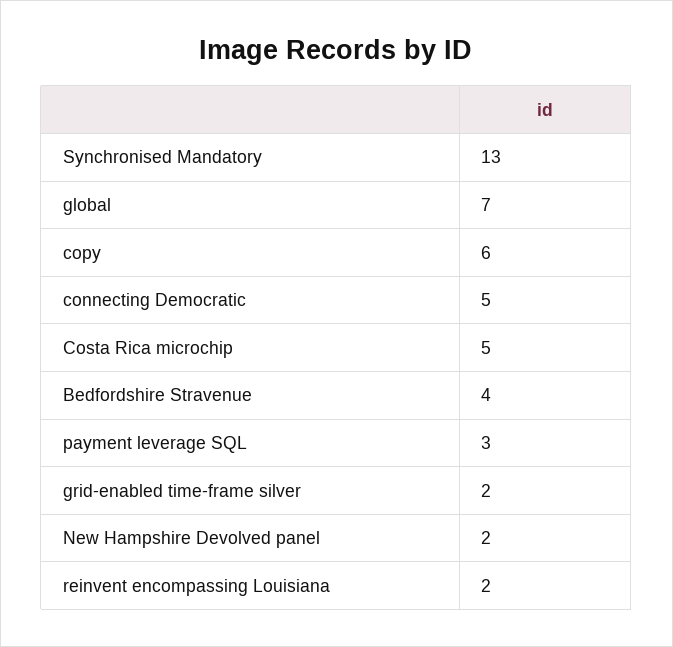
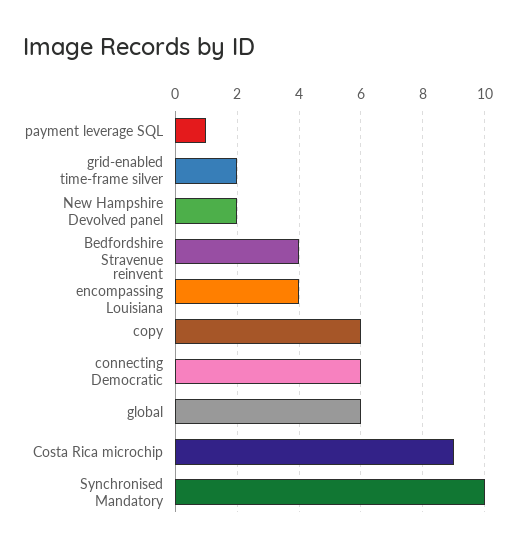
Synchronised Mandatory: 13 -> 10
global: 7 -> 6
connecting Democratic: 5 -> 6
Costa Rica microchip: 5 -> 9
payment leverage SQL: 3 -> 1
reinvent encompassing Louisiana: 2 -> 4

